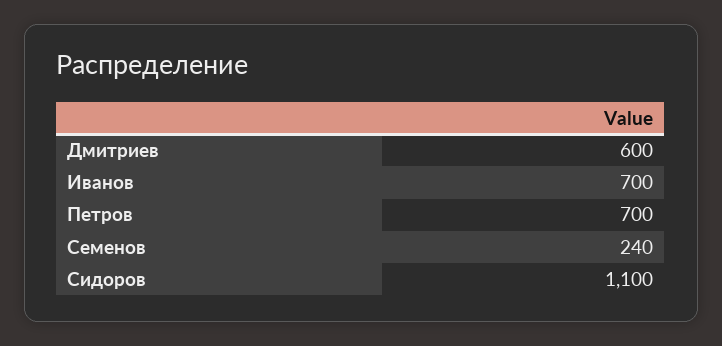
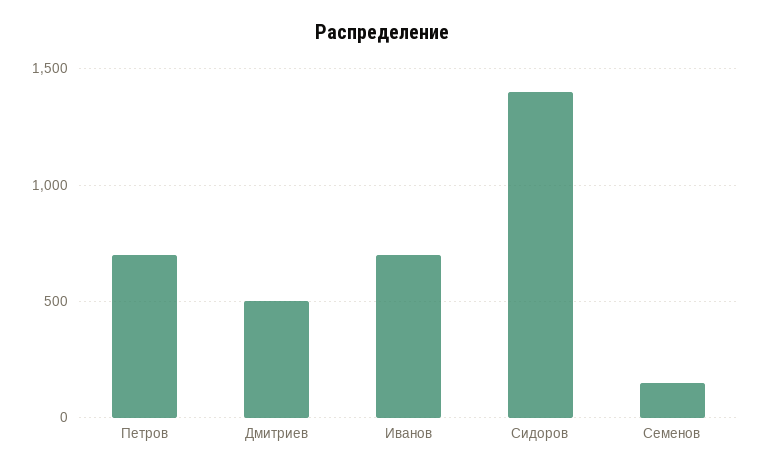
Дмитриев: 600 -> 500
Семенов: 240 -> 150
Сидоров: 1100 -> 1400

